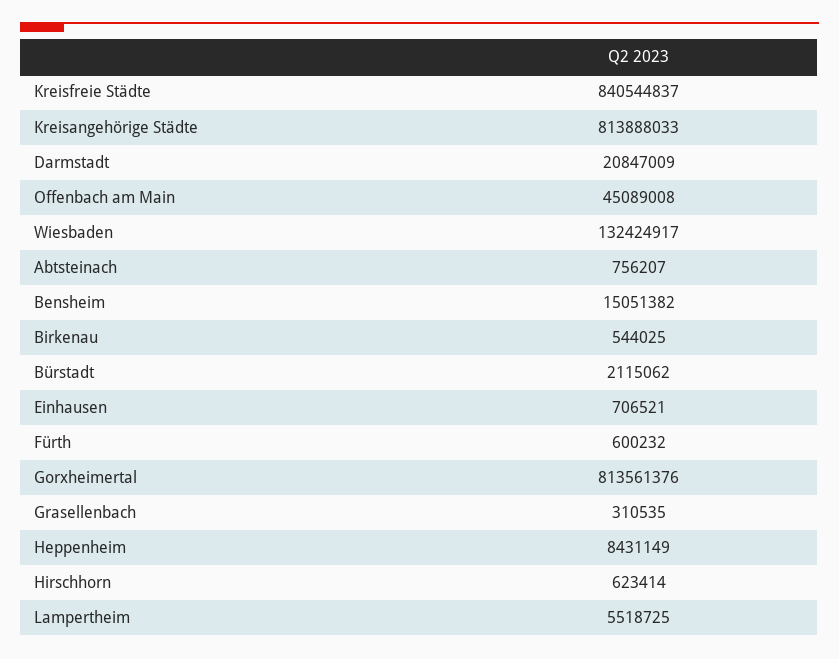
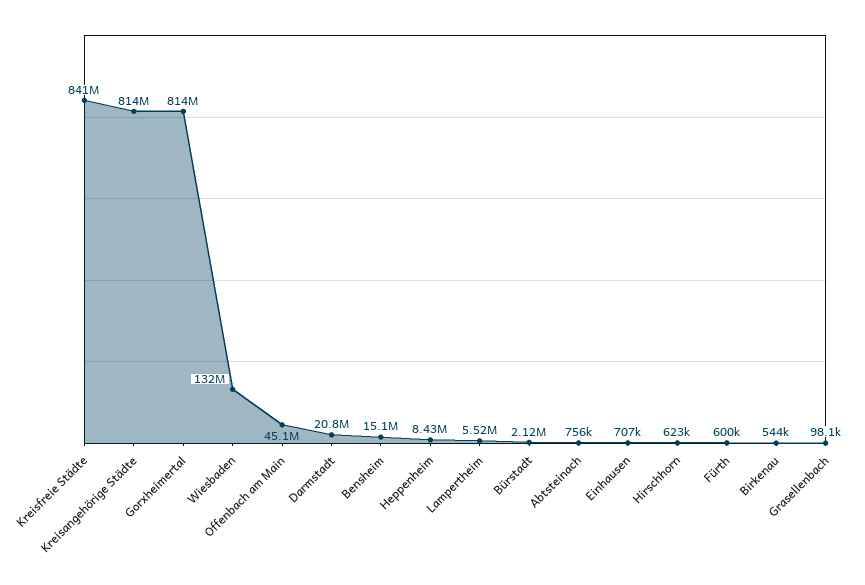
Grasellenbach: 310535 -> 98100

